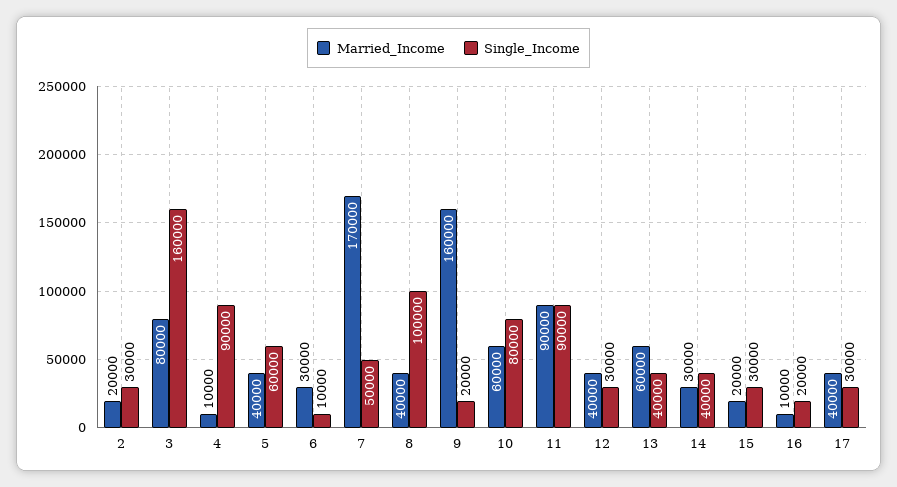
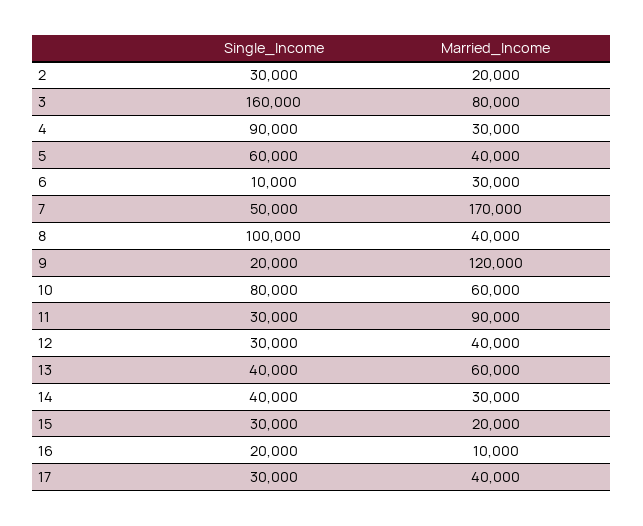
Married_Income, 4: 10000 -> 30000
Married_Income, 9: 160000 -> 120000
Single_Income, 11: 90000 -> 30000

